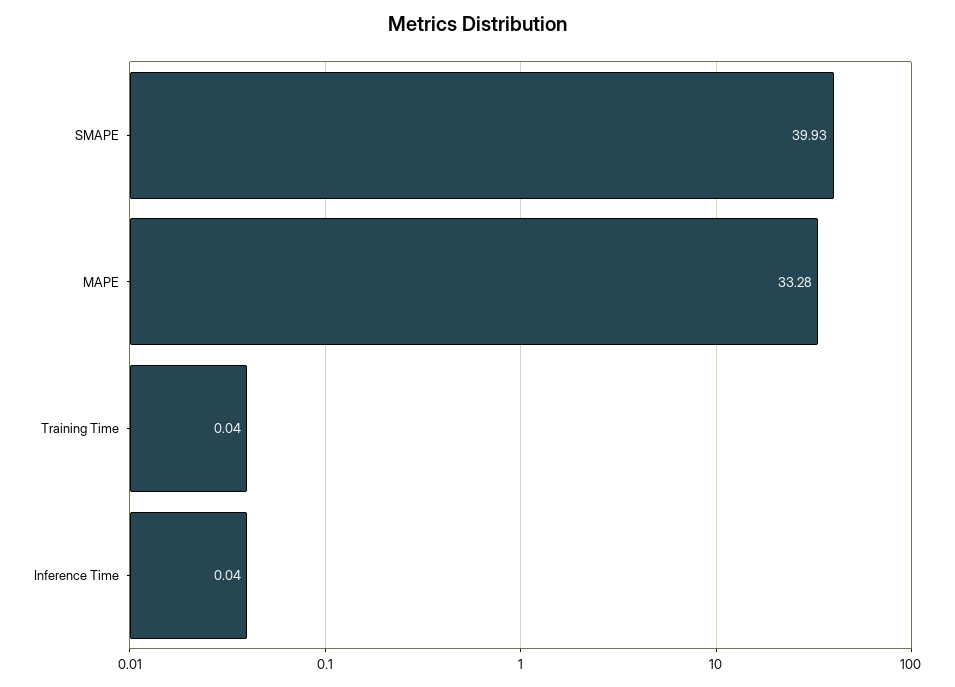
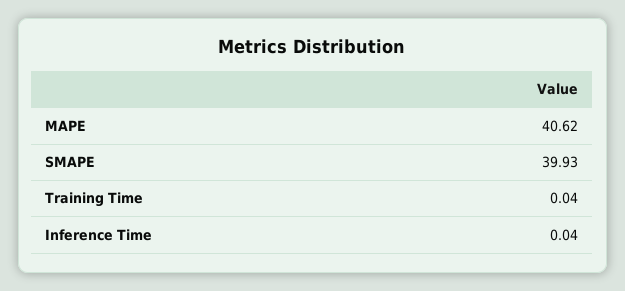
MAPE: 33.28 -> 40.62

